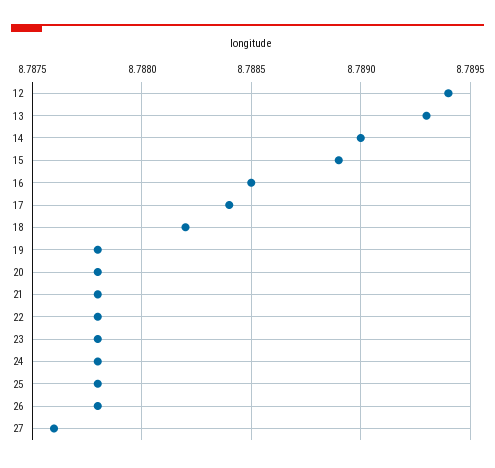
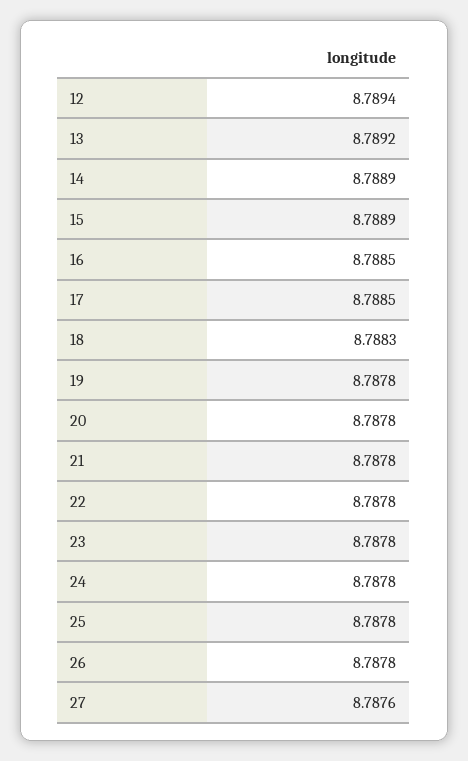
13: 8.7893 -> 8.7892
14: 8.789 -> 8.7889
17: 8.7884 -> 8.7885
18: 8.7882 -> 8.7883

